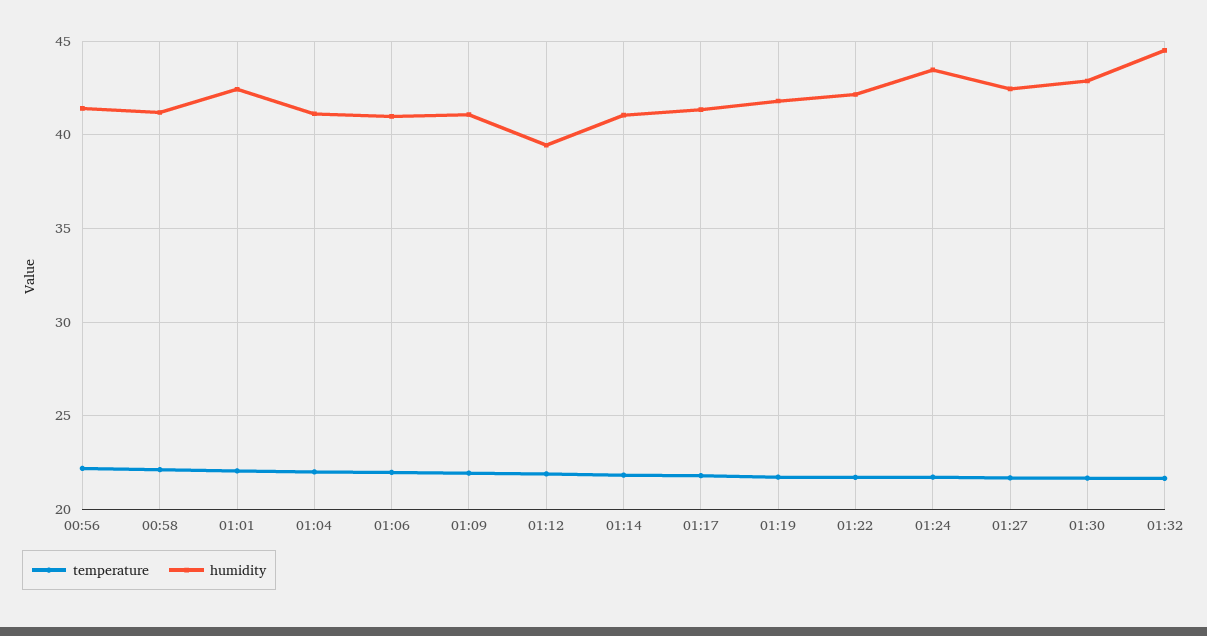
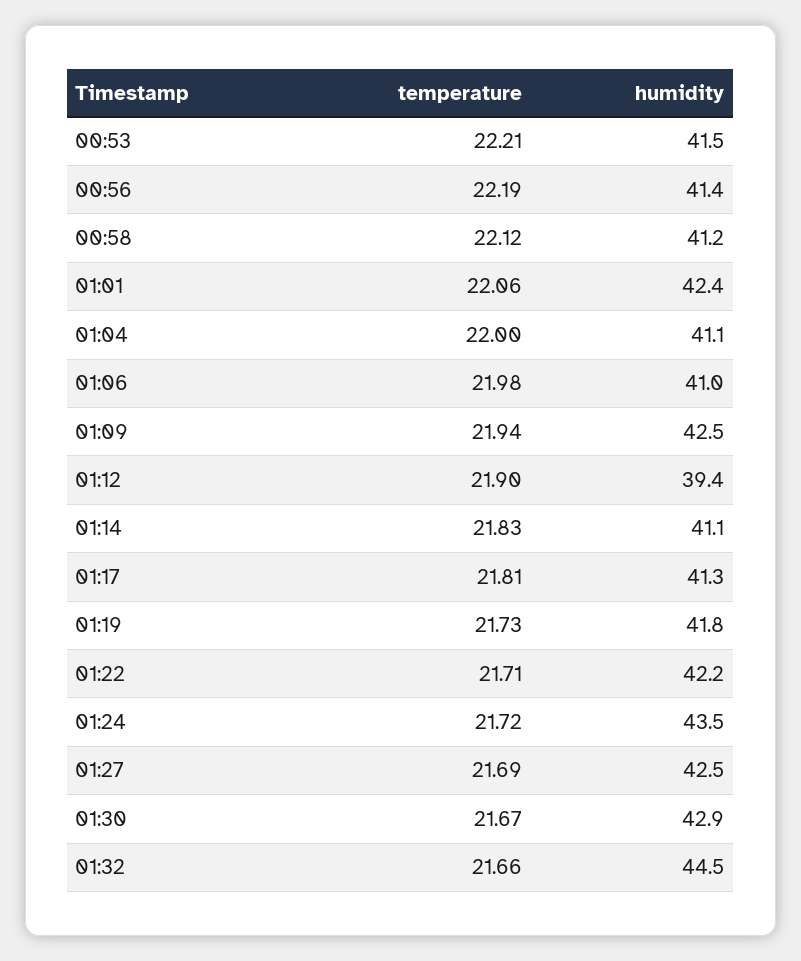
humidity, 01:09: 41 -> 42.5
temperature, 00:53: none -> 22.21
humidity, 00:53: none -> 41.5

